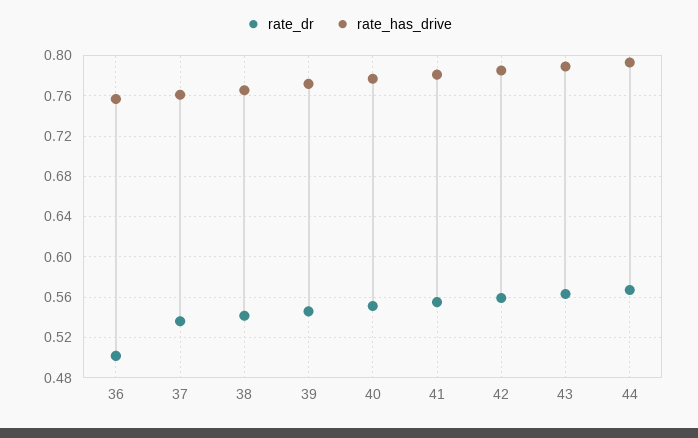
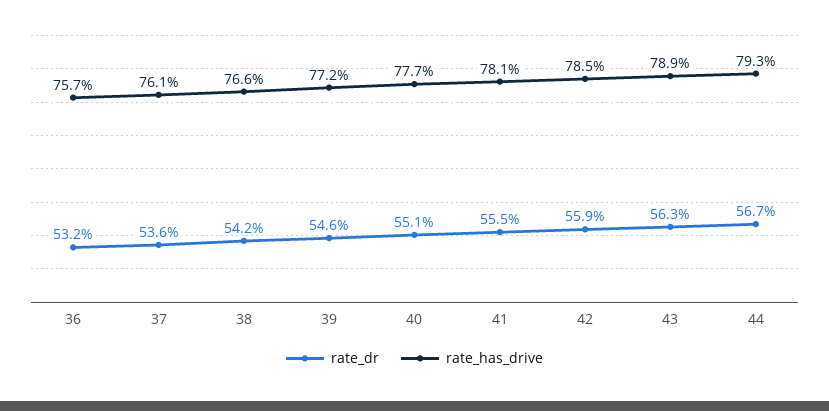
rate_dr, 36: 0.5 -> 0.532

